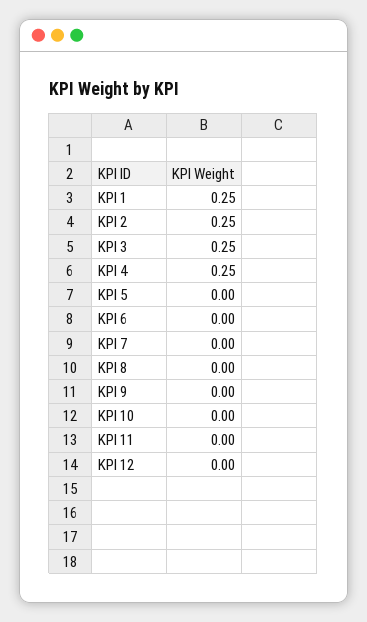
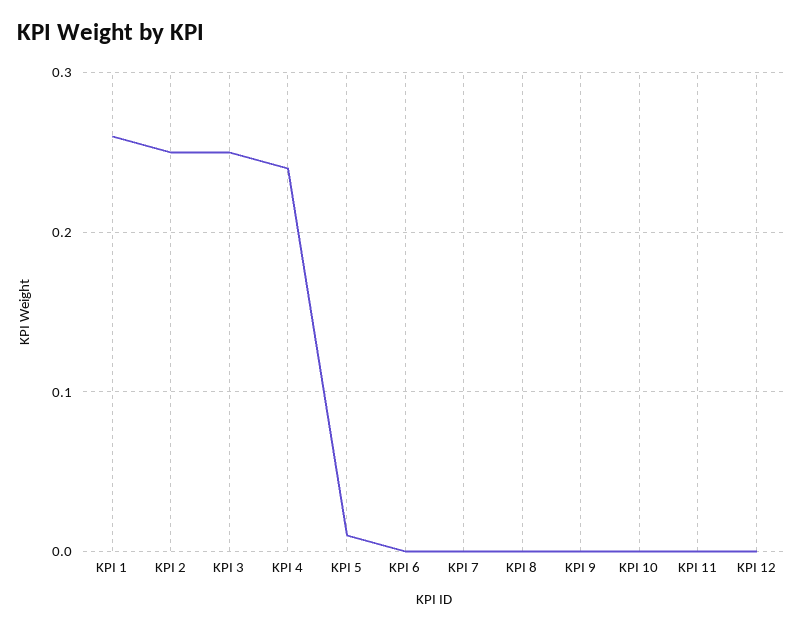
KPI 1: 0.25 -> 0.26
KPI 4: 0.25 -> 0.24
KPI 5: 0 -> 0.01

